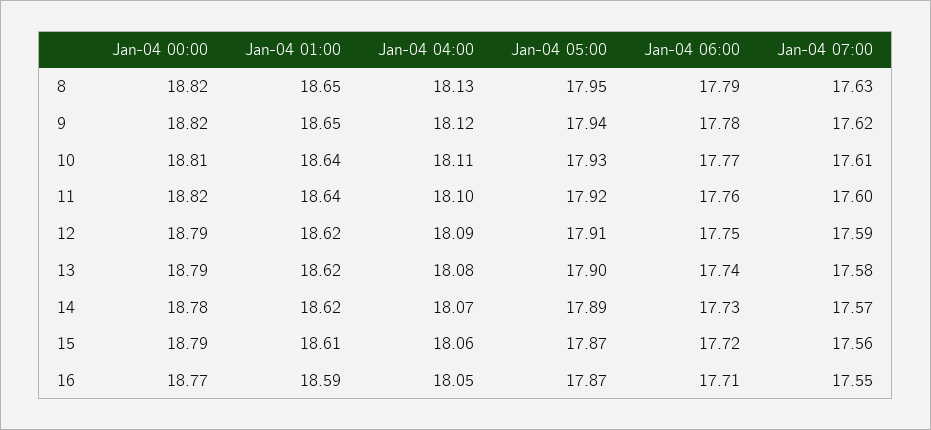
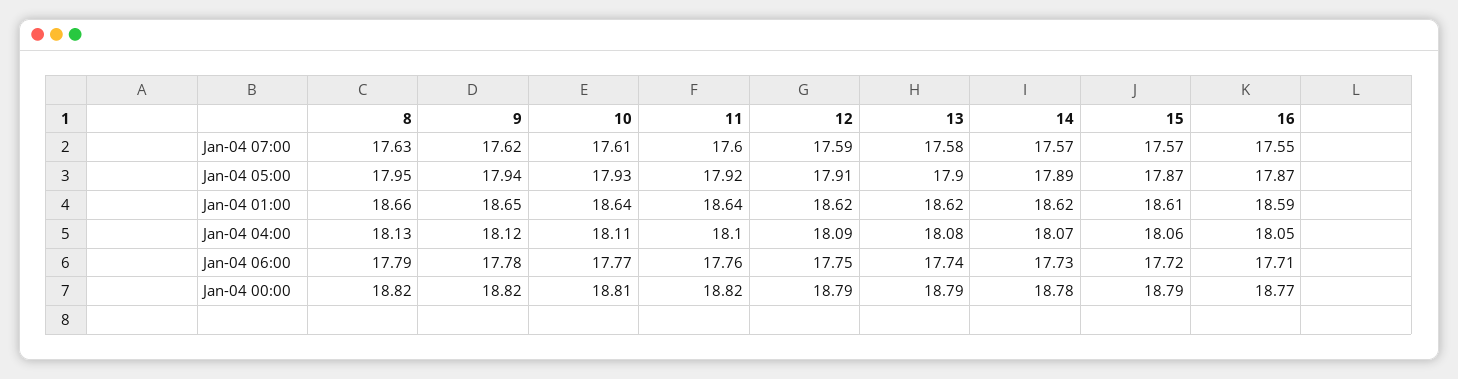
Jan-04 01:00, 8: 18.65 -> 18.66
Jan-04 07:00, 15: 17.56 -> 17.57

